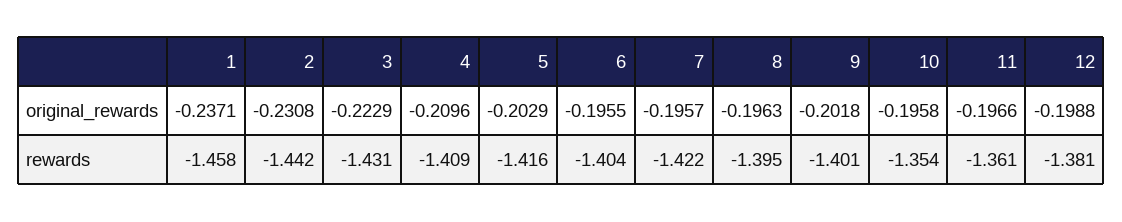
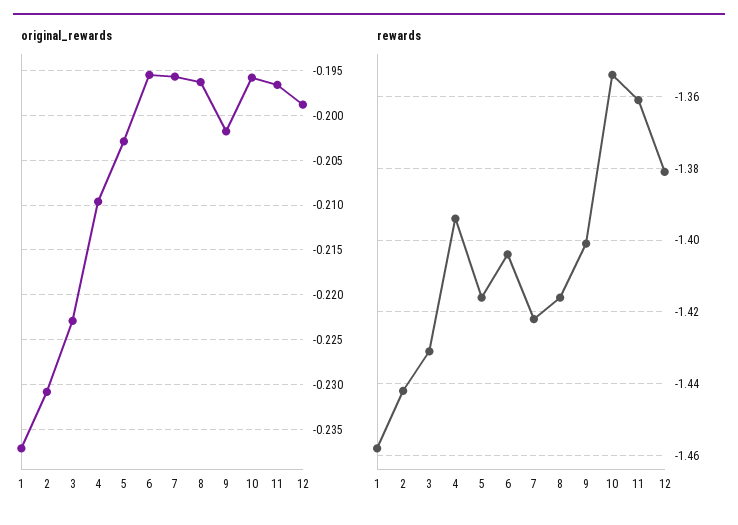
rewards, 4: -1.409 -> -1.395
rewards, 8: -1.395 -> -1.415

